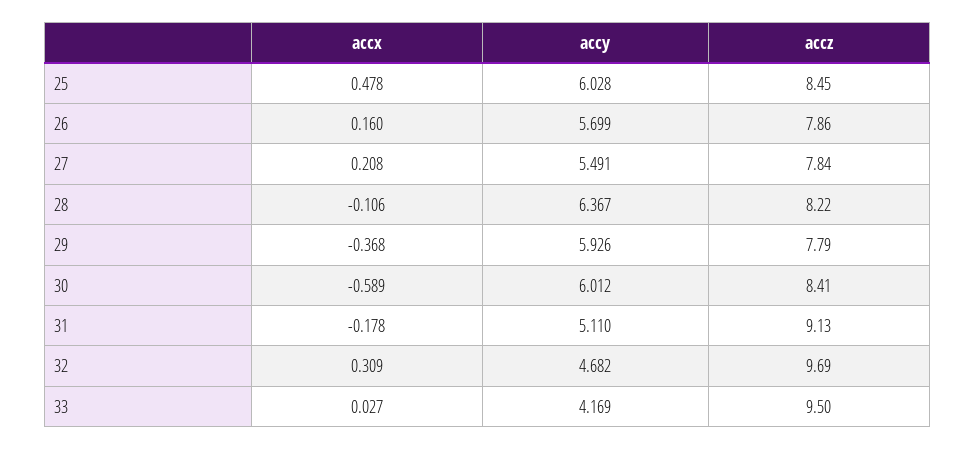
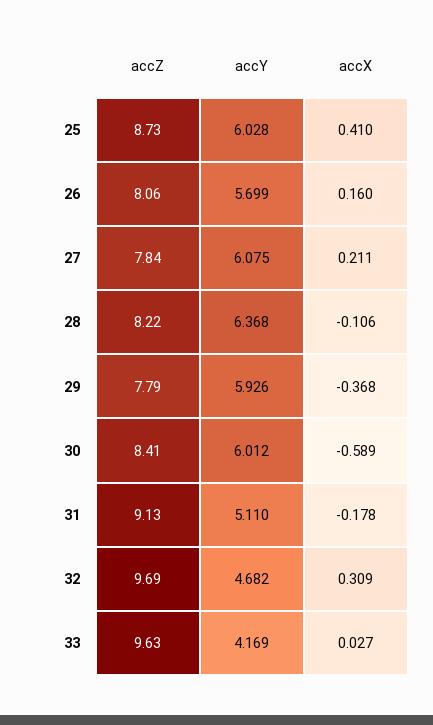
accx, 25: 0.478 -> 0.41
accz, 25: 8.45 -> 8.73
accz, 26: 7.86 -> 8.06
accx, 27: 0.208 -> 0.211
accy, 27: 5.491 -> 6.075
accy, 28: 6.367 -> 6.368
accz, 33: 9.5 -> 9.63

